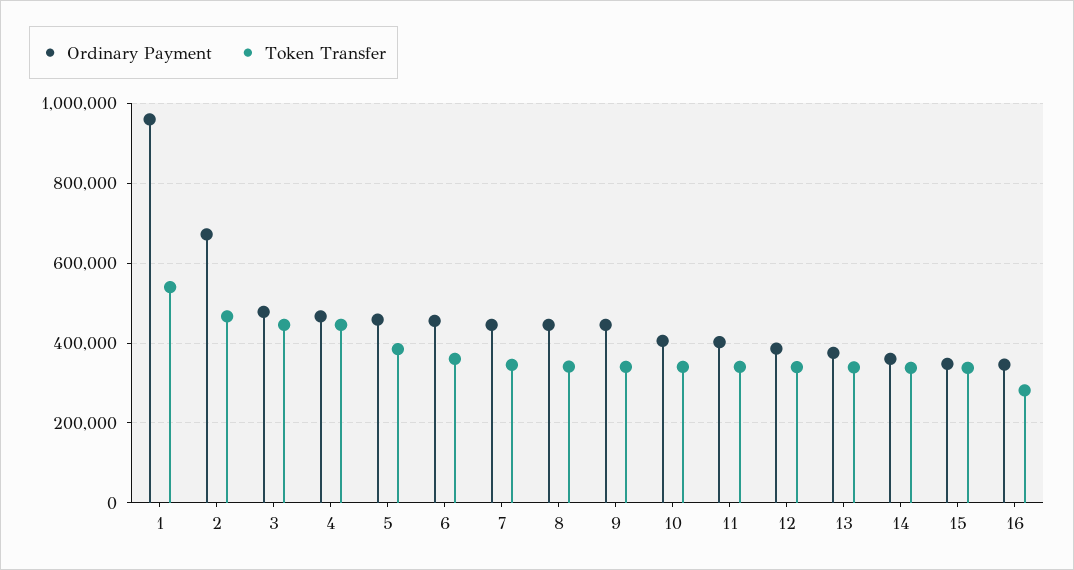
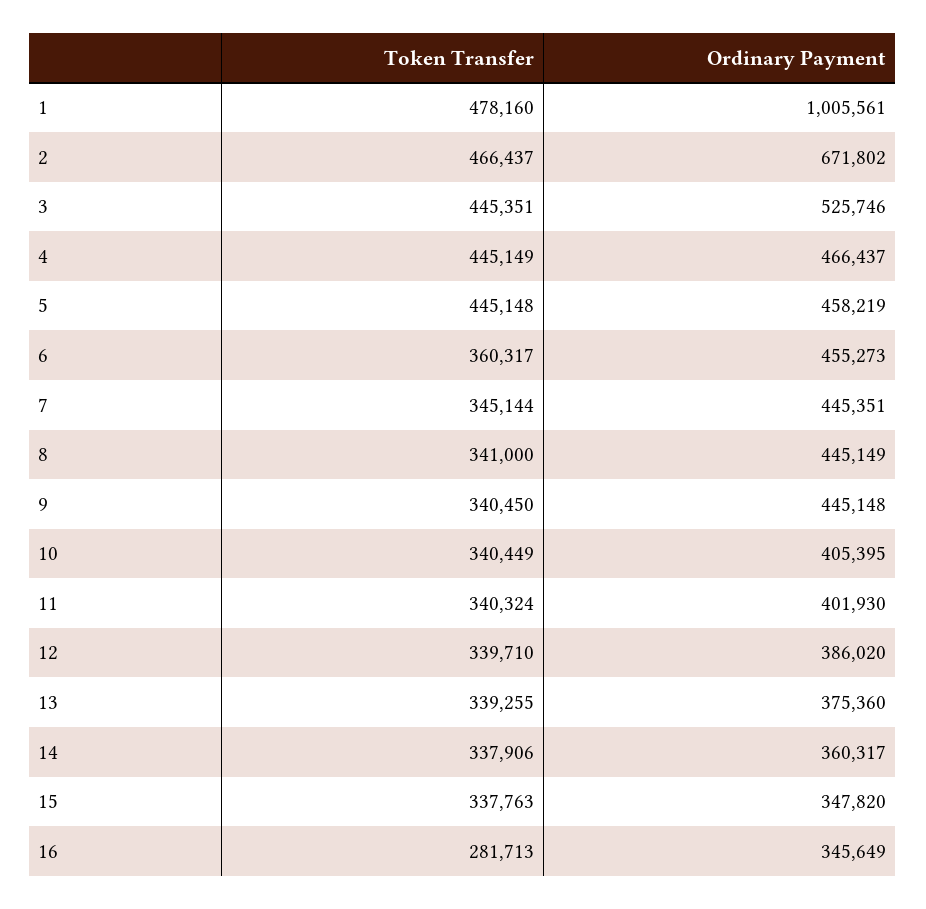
Ordinary Payment, 1: 960000 -> 1005561
Token Transfer, 1: 540000 -> 478160
Ordinary Payment, 3: 480000 -> 525746
Token Transfer, 5: 380000 -> 445148

